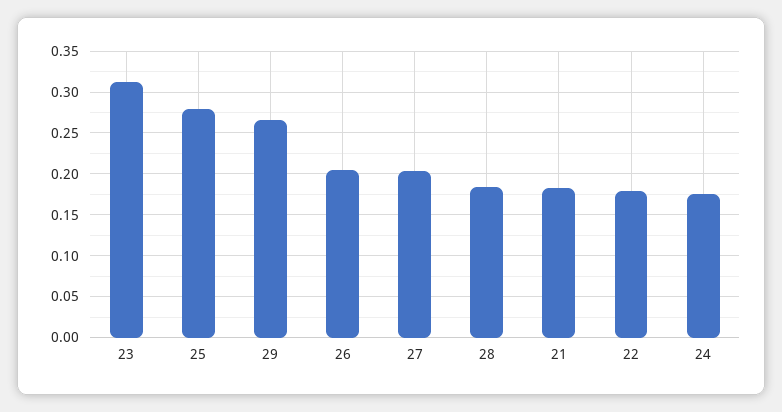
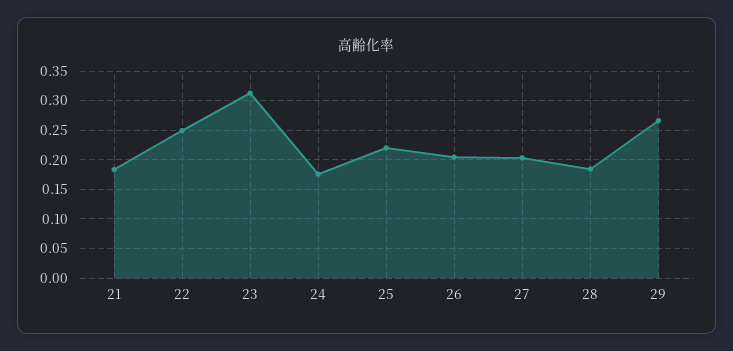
25: 0.28 -> 0.225
22: 0.18 -> 0.25

